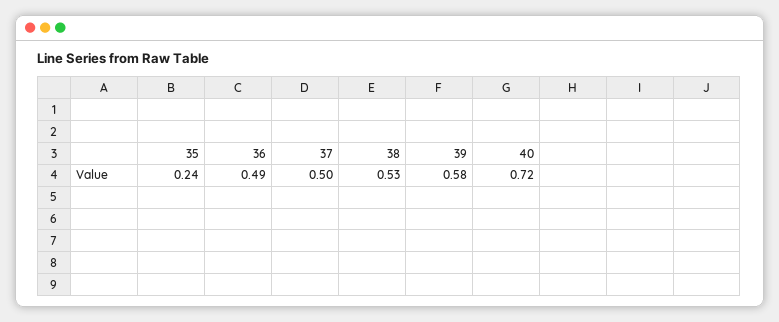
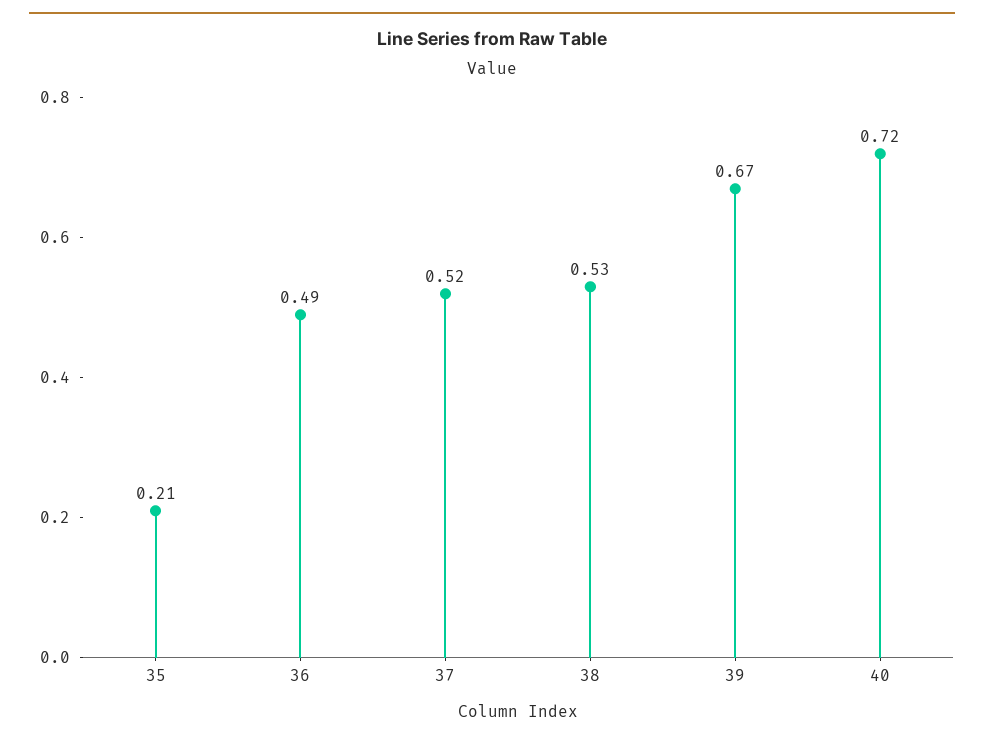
35: 0.24 -> 0.21
37: 0.5 -> 0.52
39: 0.58 -> 0.67

